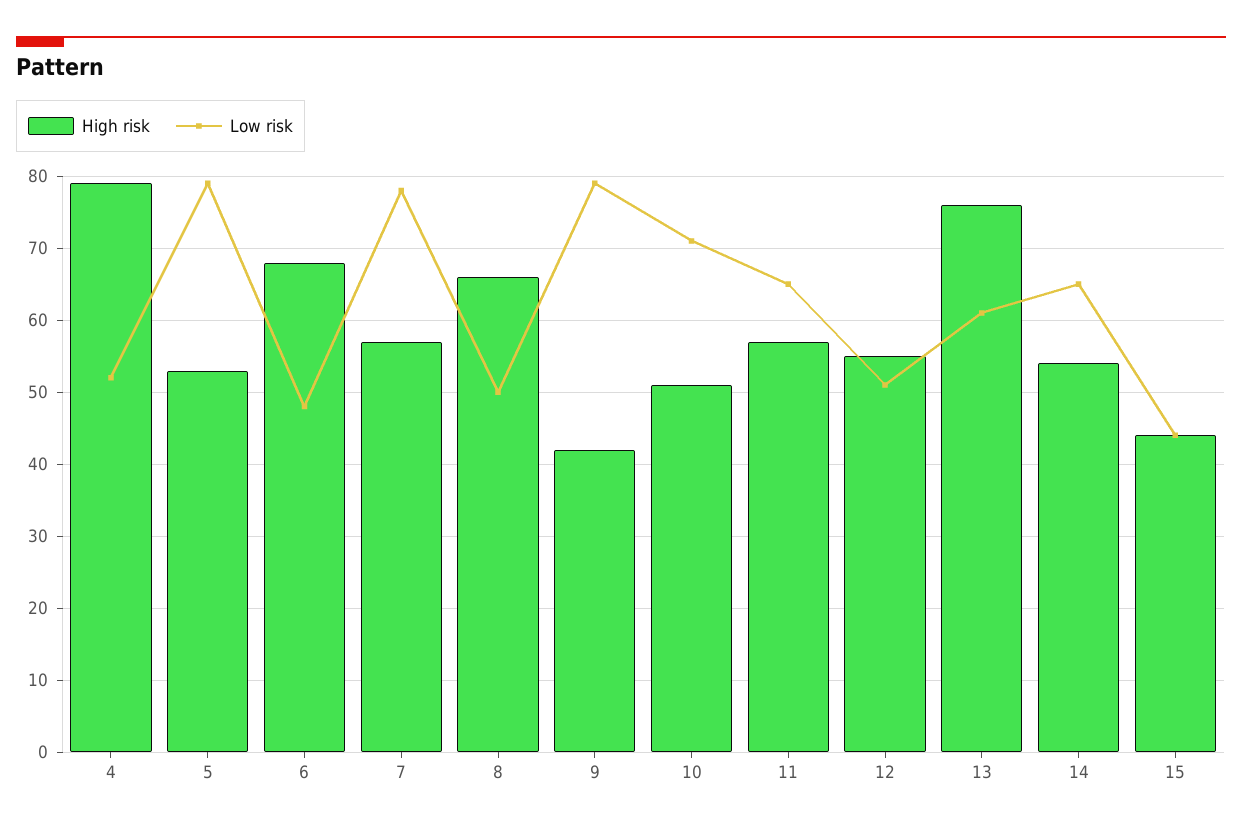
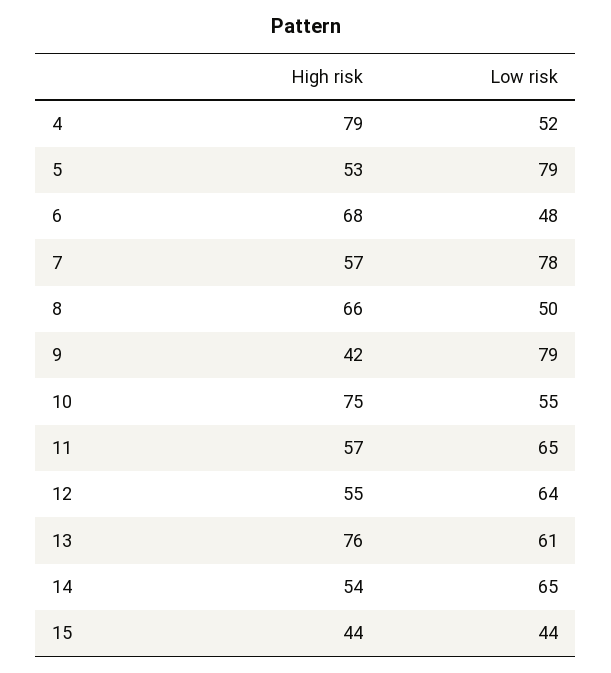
High risk, 10: 51 -> 75
Low risk, 10: 71 -> 55
Low risk, 12: 51 -> 64

